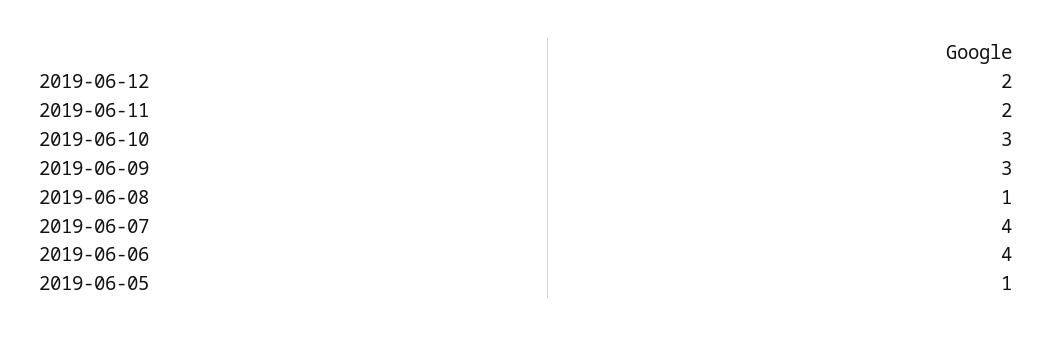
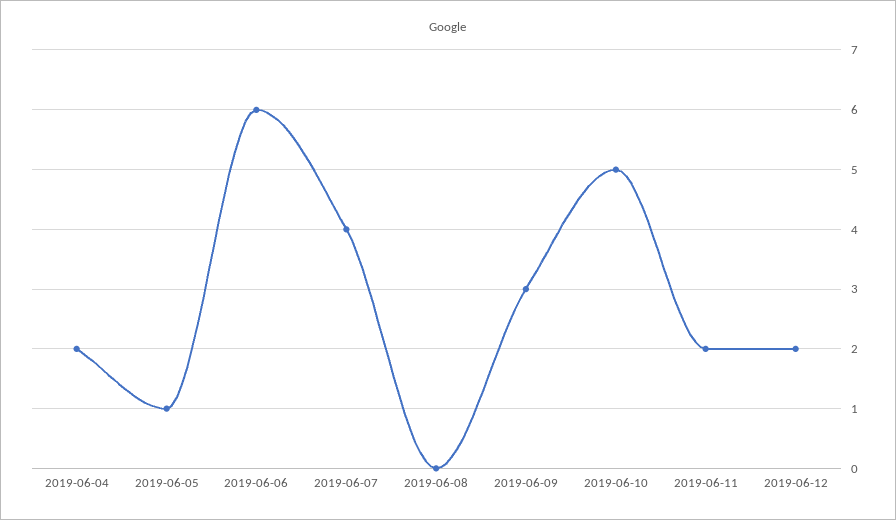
2019-06-10: 3 -> 5
2019-06-08: 1 -> 0
2019-06-06: 4 -> 6
2019-06-04: none -> 2

